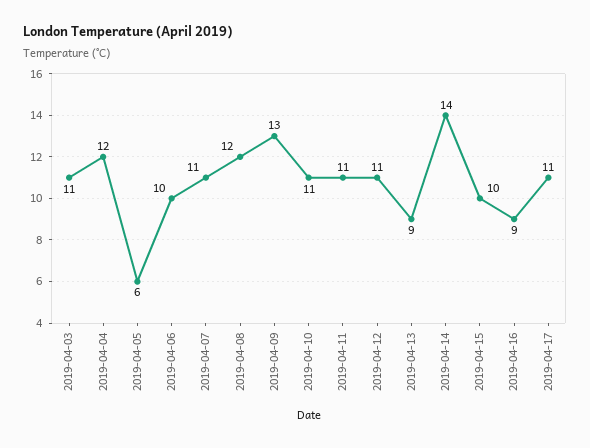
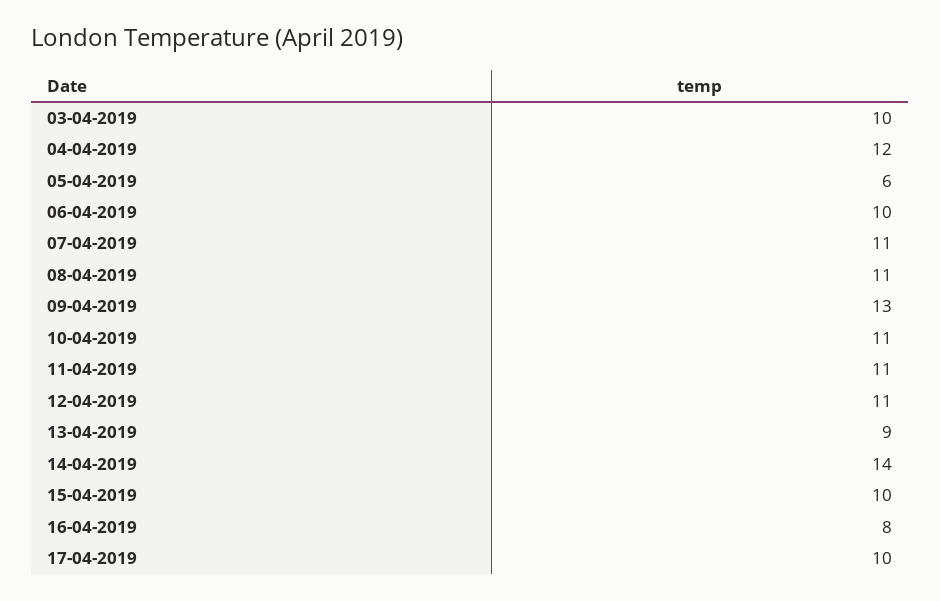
2019-04-03: 11 -> 10
2019-04-08: 12 -> 11
2019-04-16: 9 -> 8
2019-04-17: 11 -> 10

